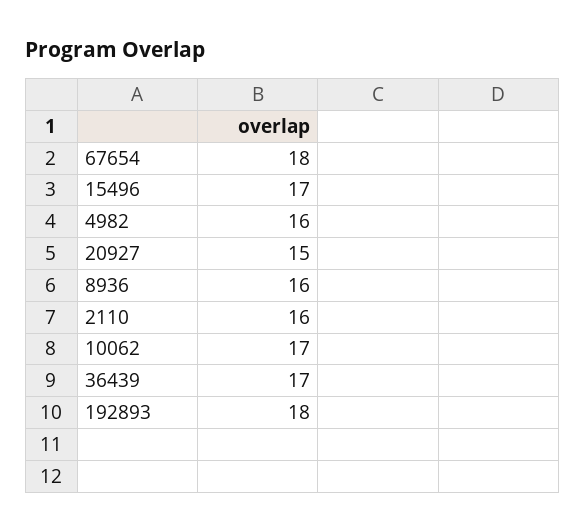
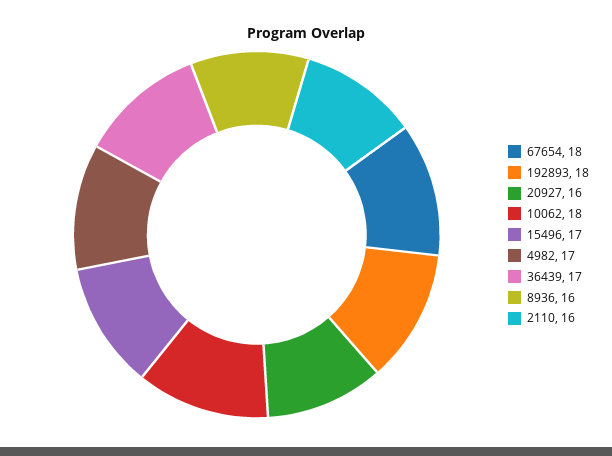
4982: 16 -> 17
20927: 15 -> 16
10062: 17 -> 18

